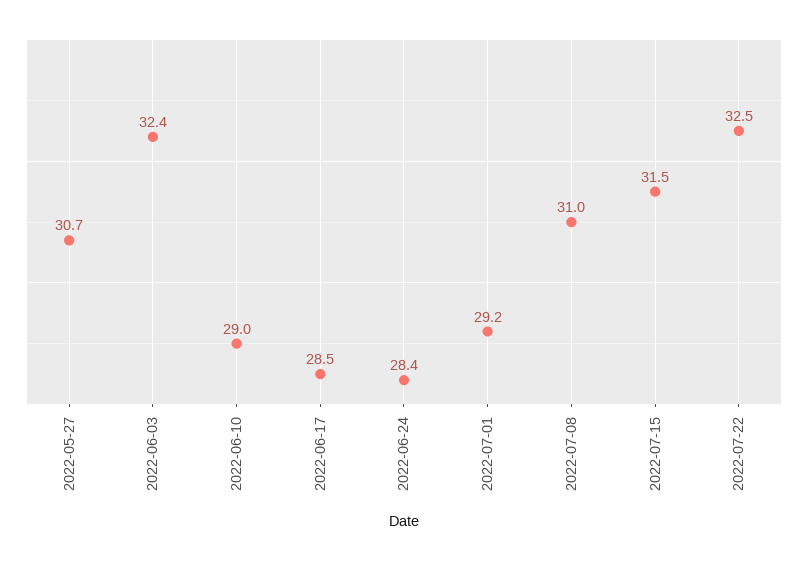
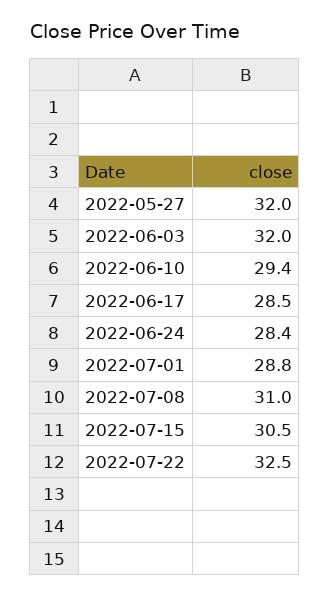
2022-05-27: 30.7 -> 32
2022-06-03: 32.4 -> 32
2022-06-10: 29 -> 29.4
2022-07-01: 29.2 -> 28.8
2022-07-15: 31.5 -> 30.5

